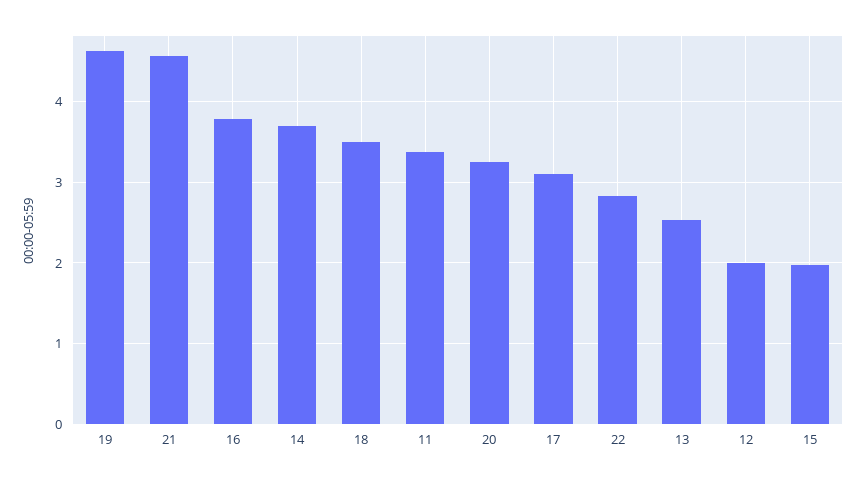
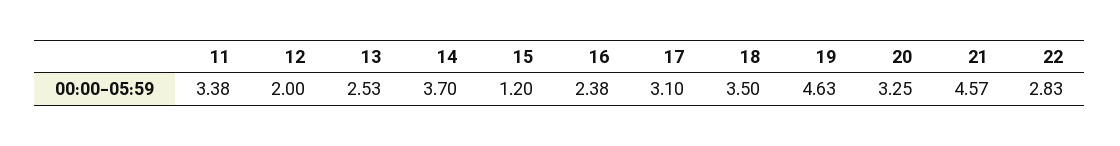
16: 3.8 -> 2.38
15: 2 -> 1.2

